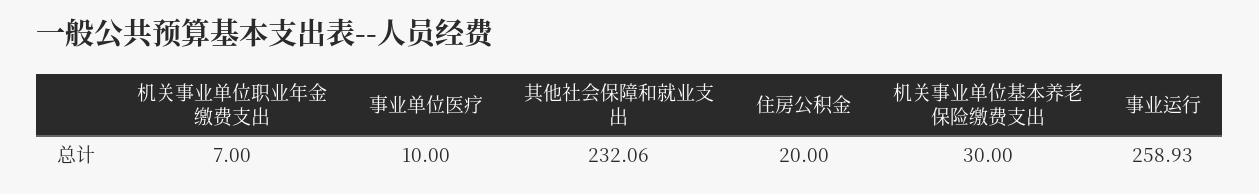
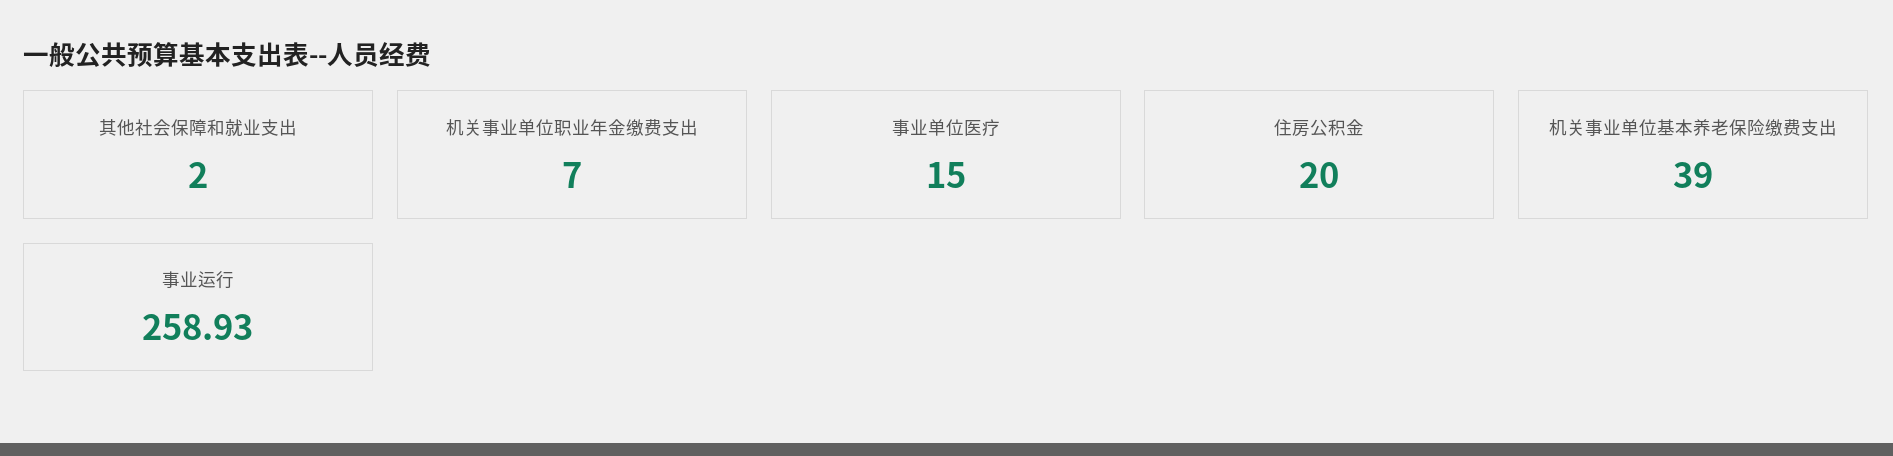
事业单位医疗: 10 -> 15
其他社会保障和就业支出: 232.06 -> 2
机关事业单位基本养老保险缴费支出: 30 -> 39

